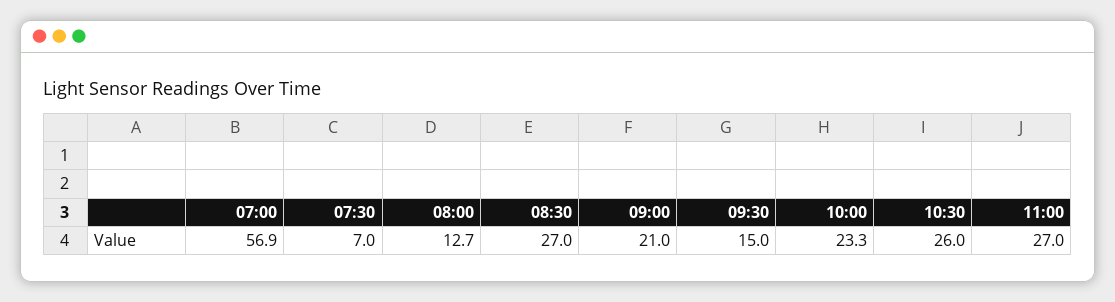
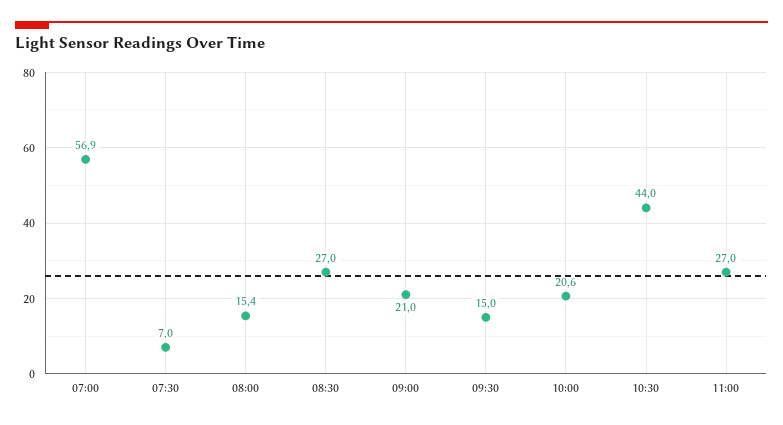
08:00: 12.7 -> 15.4
10:00: 23.3 -> 20.6
10:30: 26 -> 44

